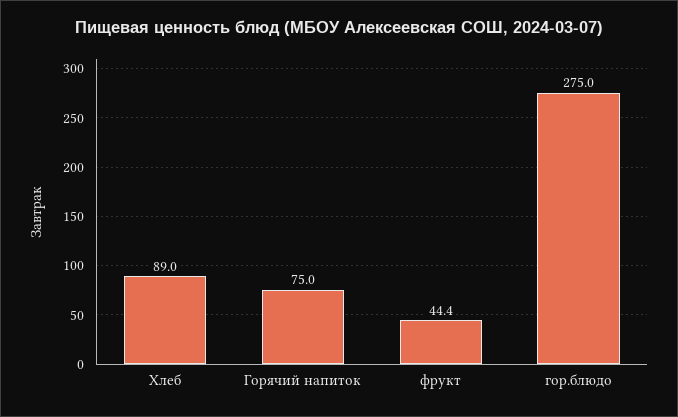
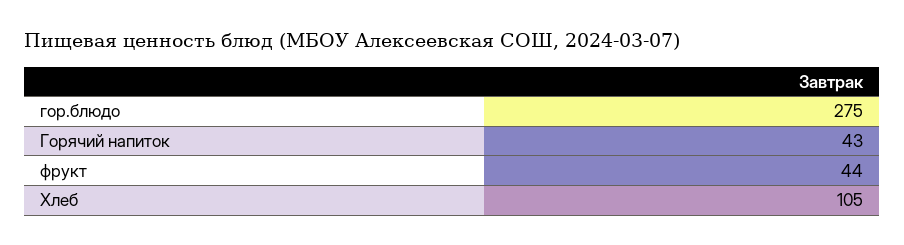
Хлеб: 89 -> 105
Горячий напиток: 75 -> 43

